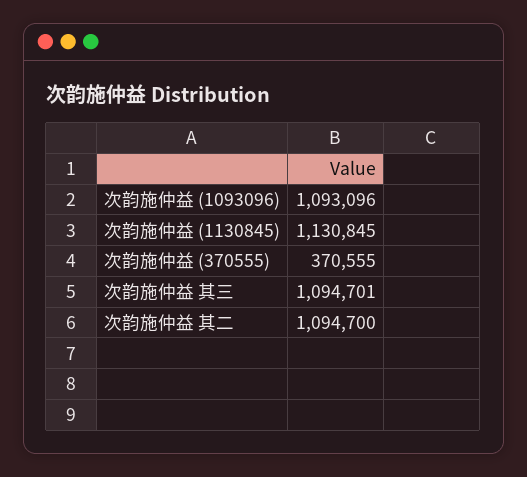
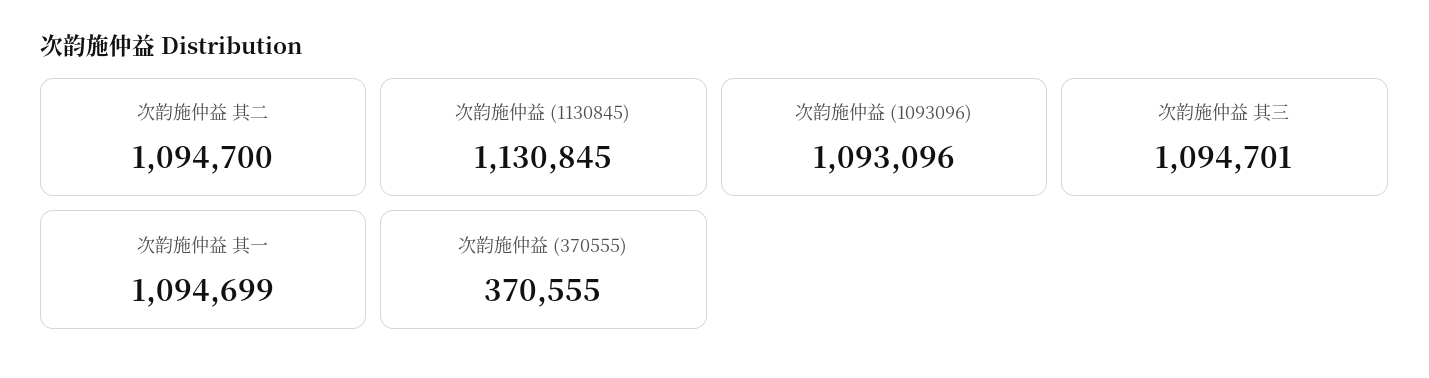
次韵施仲益 其一: none -> 1094699

